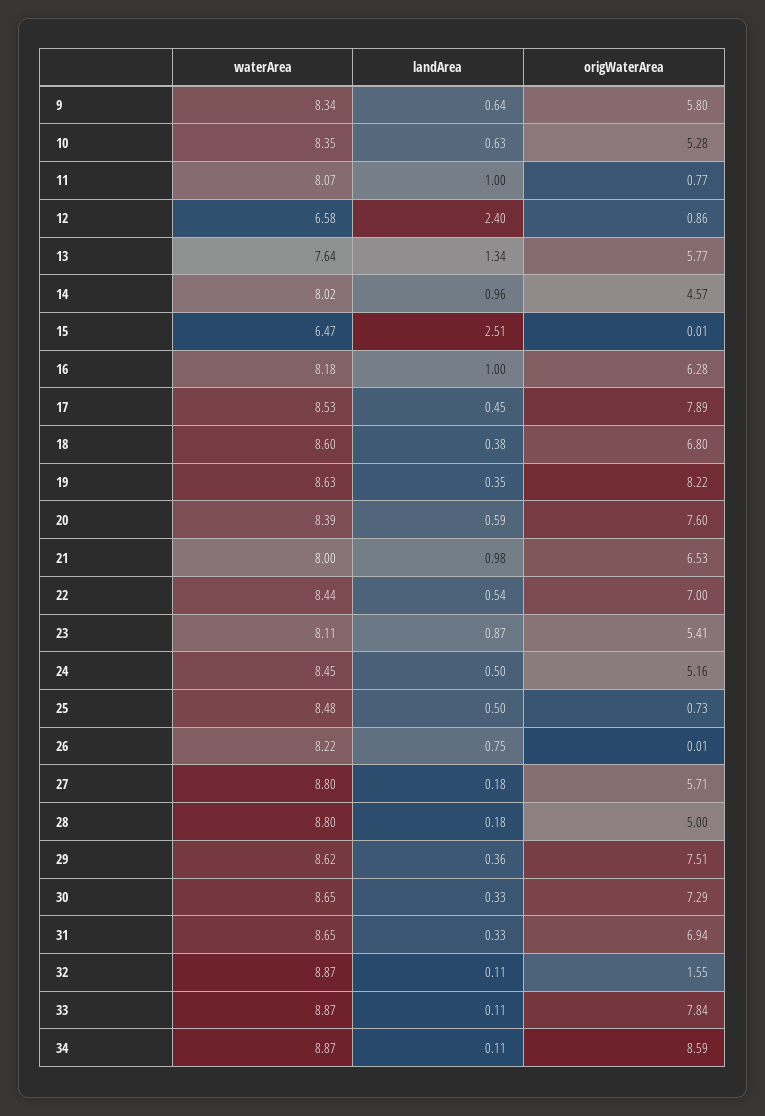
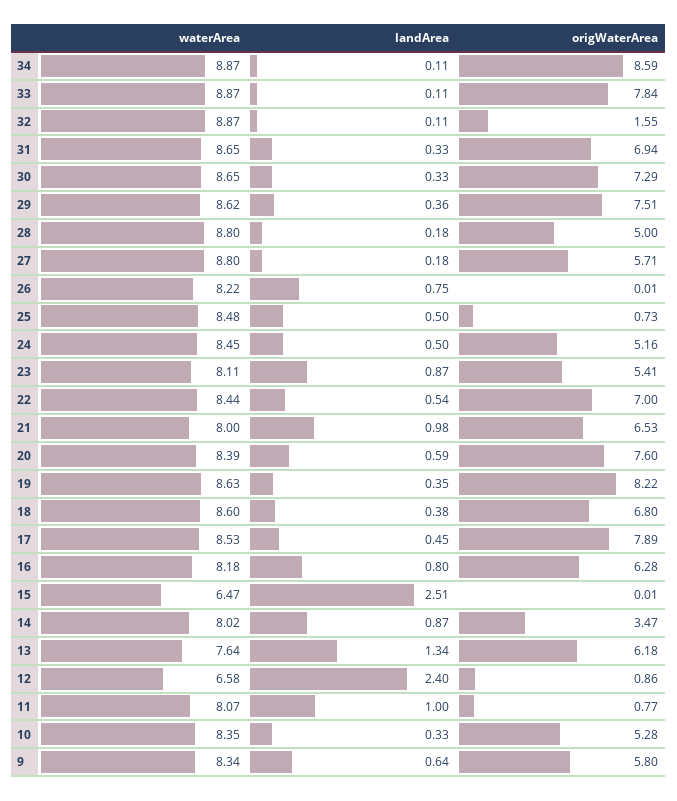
landArea, 10: 0.63 -> 0.33
origWaterArea, 13: 5.77 -> 6.18
landArea, 14: 0.96 -> 0.87
origWaterArea, 14: 4.57 -> 3.47
landArea, 16: 1 -> 0.8

